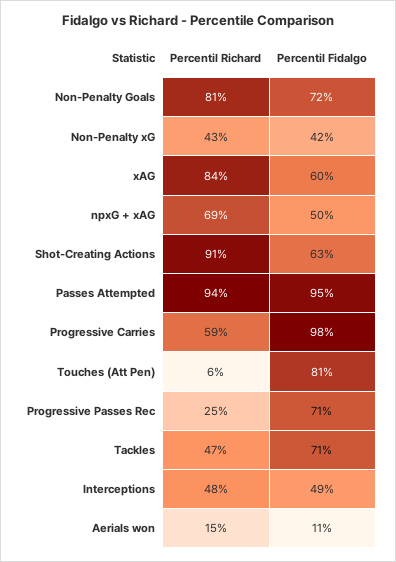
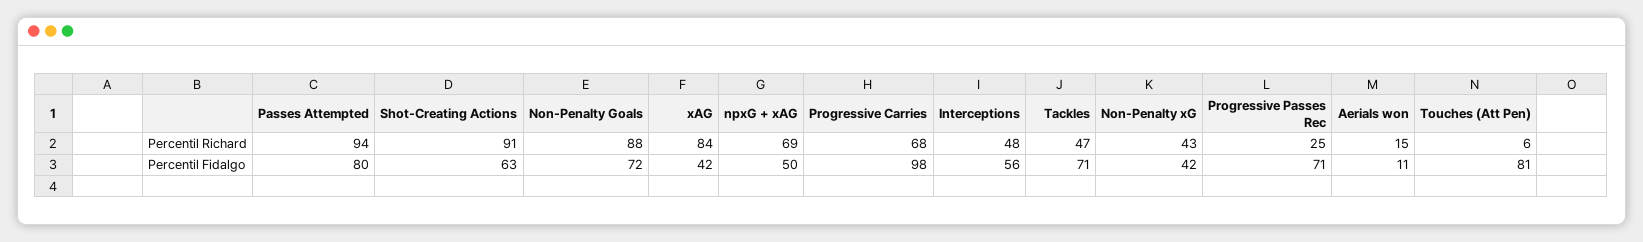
Percentil Richard, Non-Penalty Goals: 81 -> 88
Percentil Fidalgo, xAG: 60 -> 42
Percentil Fidalgo, Passes Attempted: 95 -> 80
Percentil Richard, Progressive Carries: 59 -> 68
Percentil Fidalgo, Interceptions: 49 -> 56

